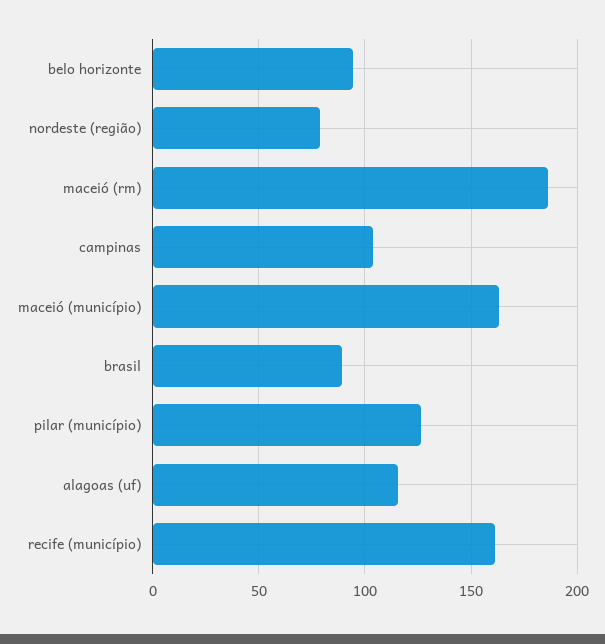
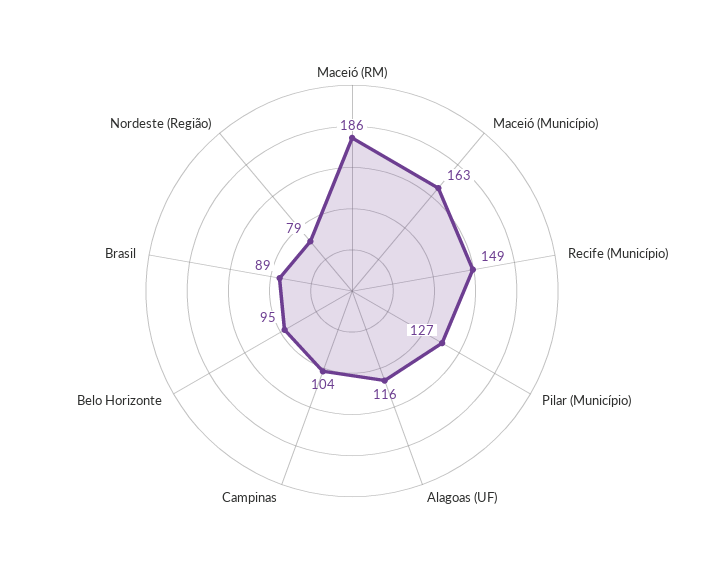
recife (município): 160 -> 149

